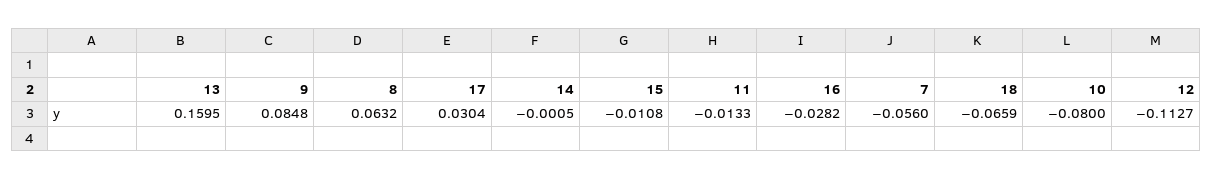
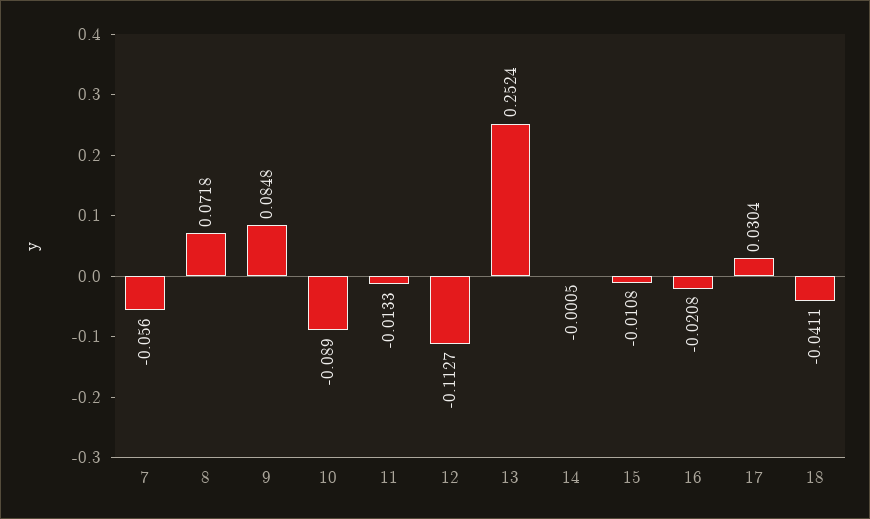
13: 0.1595 -> 0.2524
8: 0.0632 -> 0.0718
16: -0.0282 -> -0.0208
18: -0.0659 -> -0.0411
10: -0.08 -> -0.089

